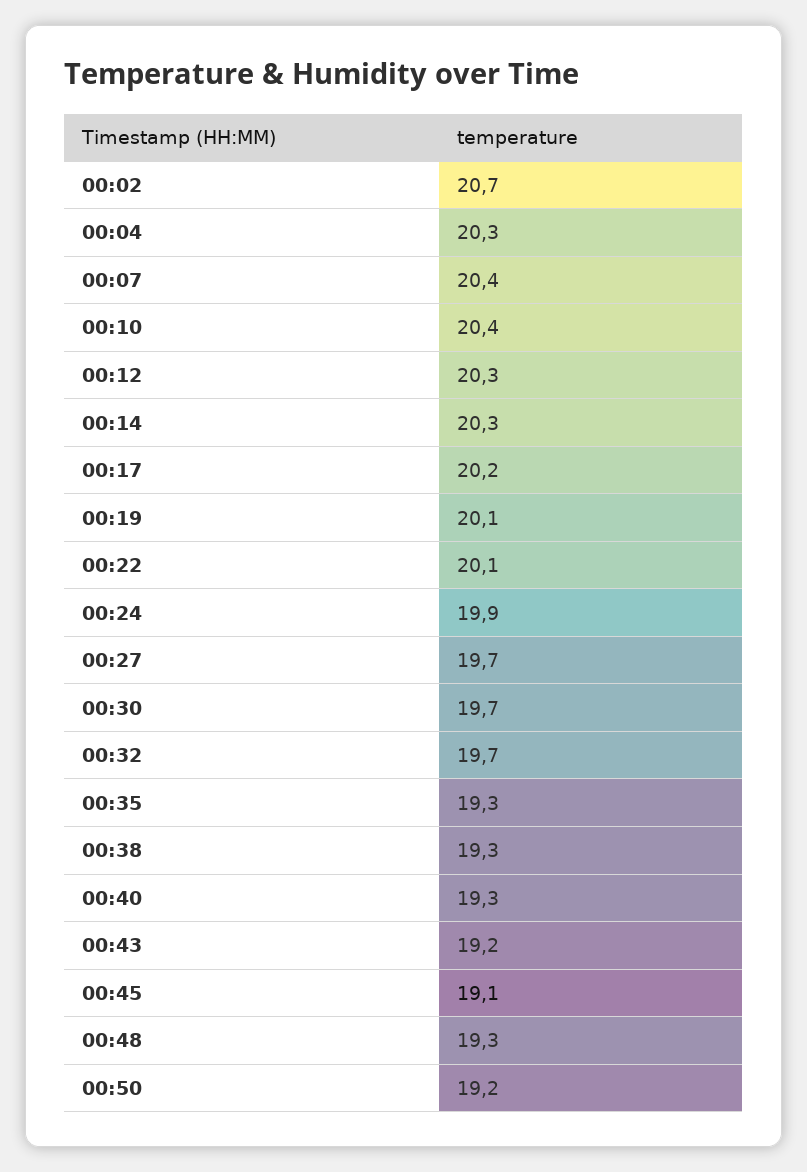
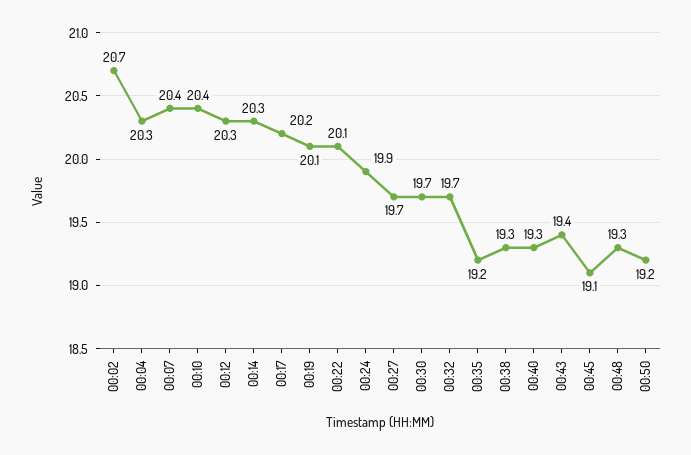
00:35: 19.3 -> 19.2
00:43: 19.2 -> 19.4

